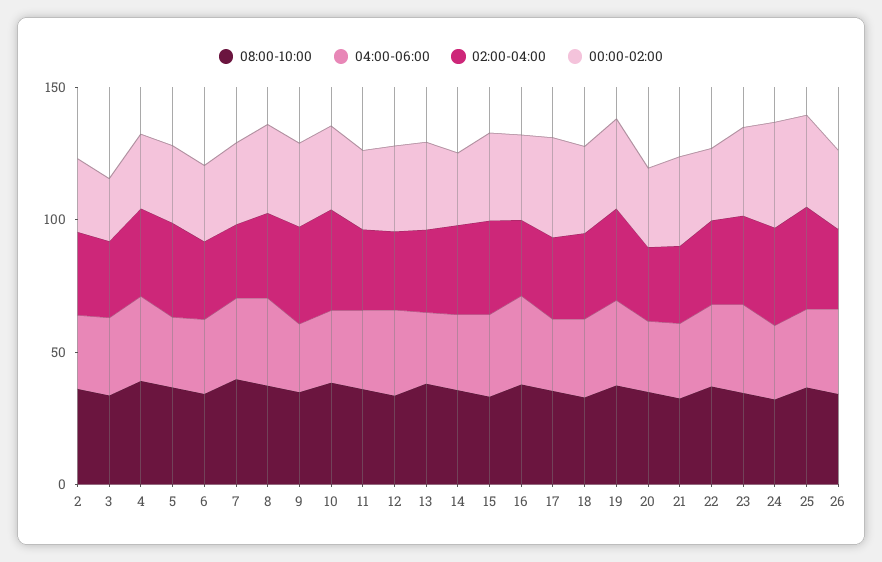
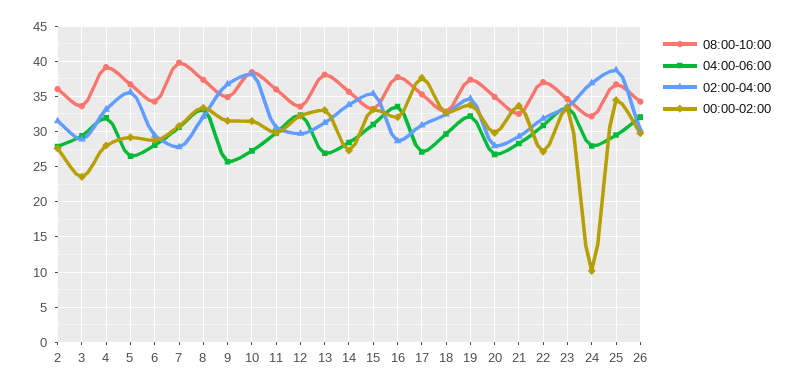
00:00-02:00, 24: 40 -> 10

